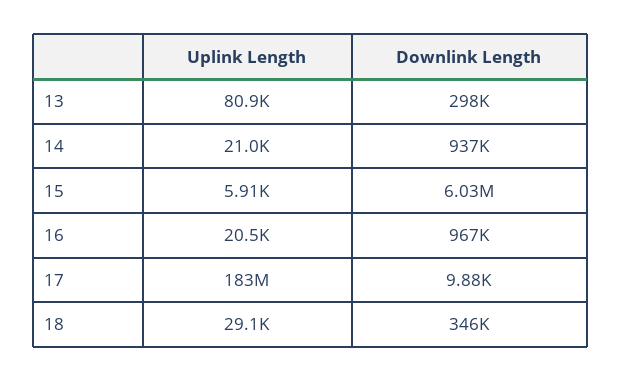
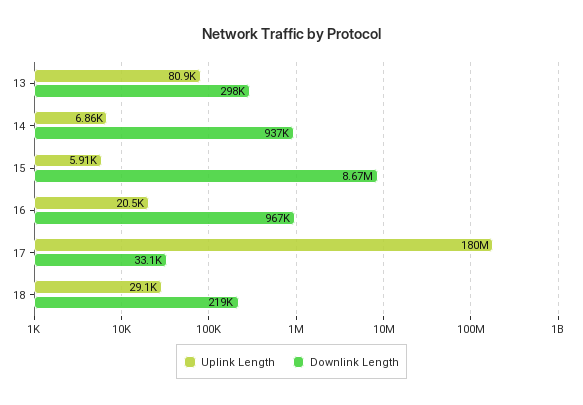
Uplink Length, 14: 21000 -> 6860
Downlink Length, 15: 6030000 -> 8670000
Uplink Length, 17: 183000000 -> 180000000
Downlink Length, 17: 9880 -> 33100
Downlink Length, 18: 346000 -> 219000

